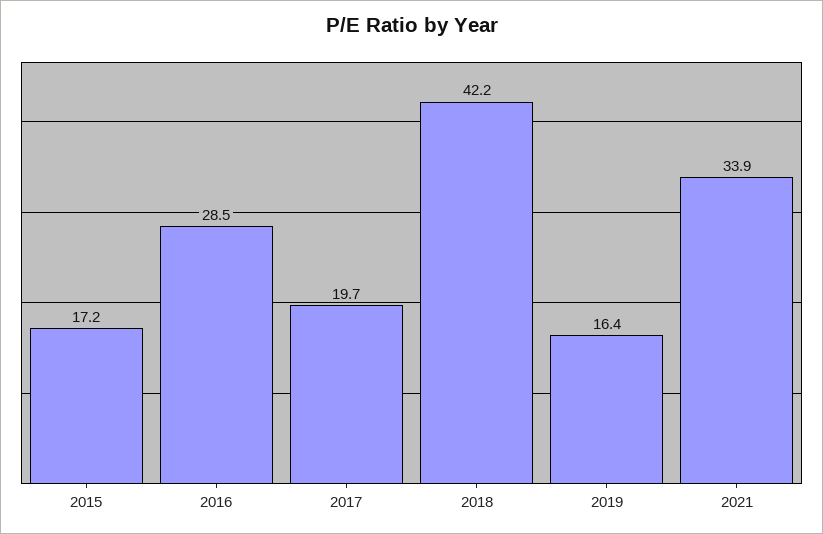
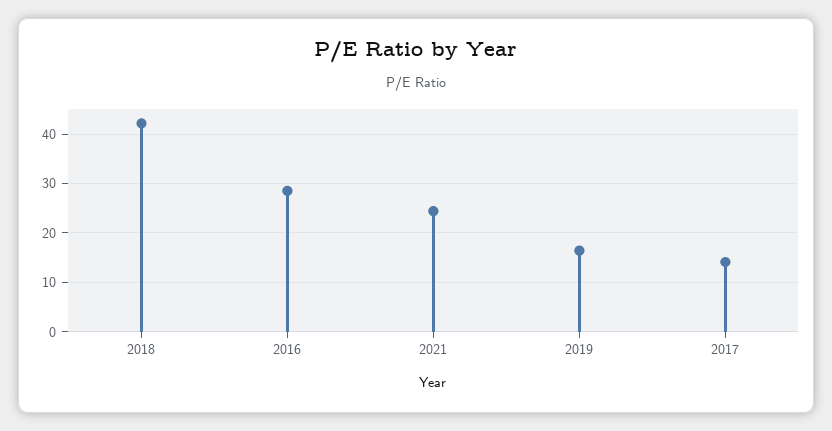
2015: 17.2 -> none
2017: 19.7 -> 14
2021: 33.9 -> 24

